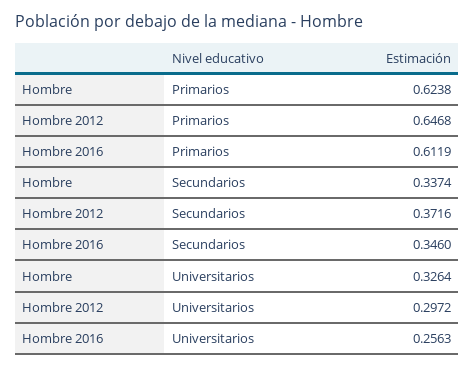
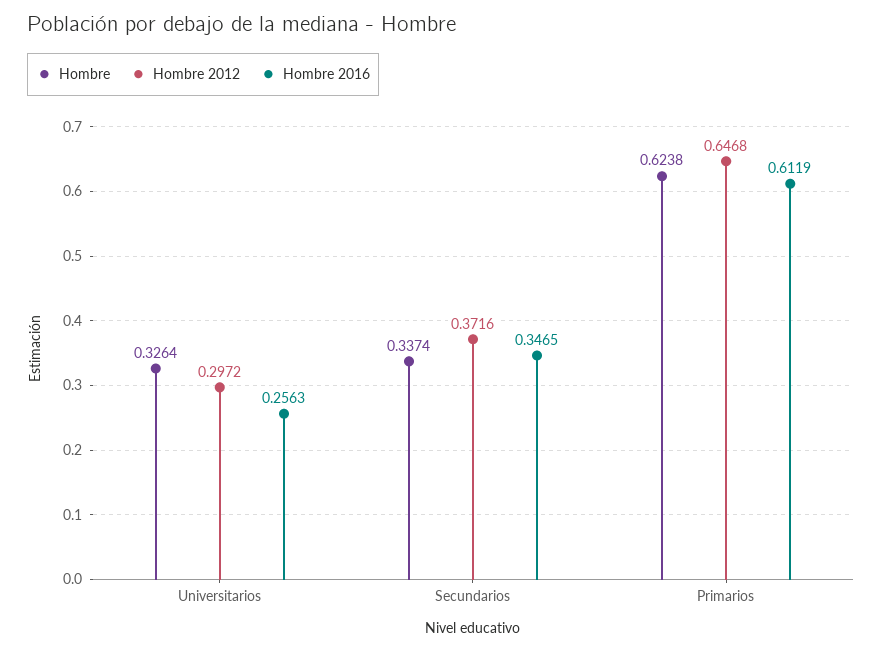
Hombre 2016, Secundarios: 0.346 -> 0.3465

